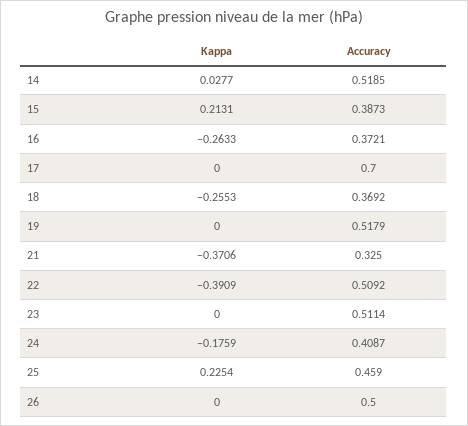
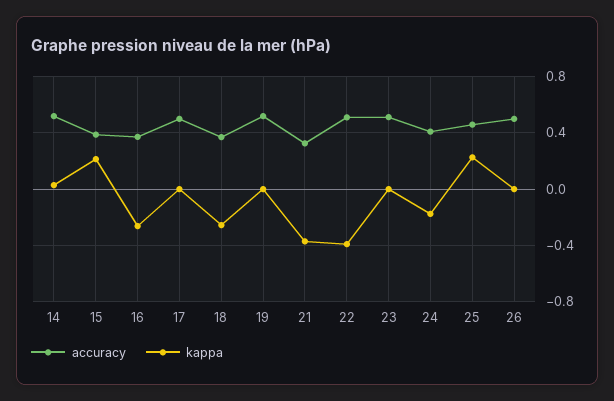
Accuracy, 17: 0.7 -> 0.5

